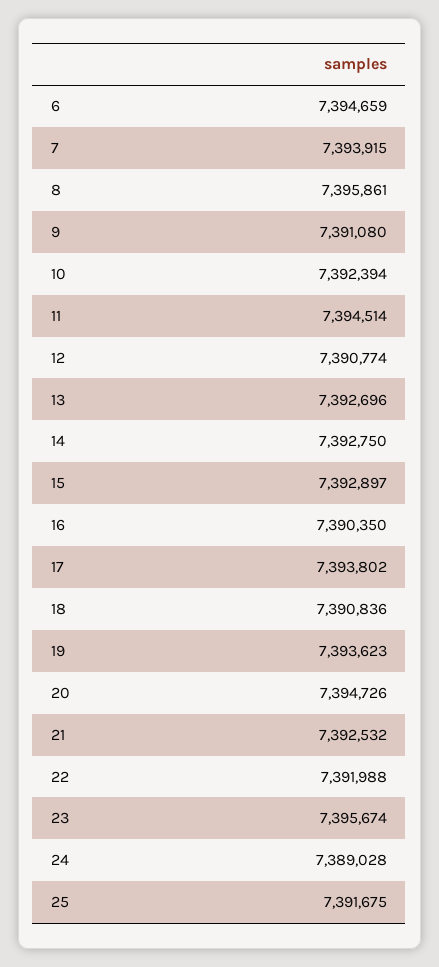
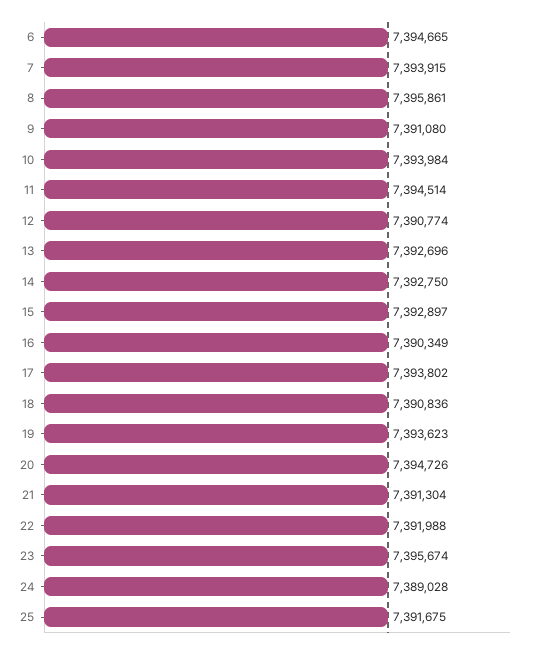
6: 7394659 -> 7394665
10: 7392394 -> 7393984
16: 7390350 -> 7390349
21: 7392532 -> 7391304

